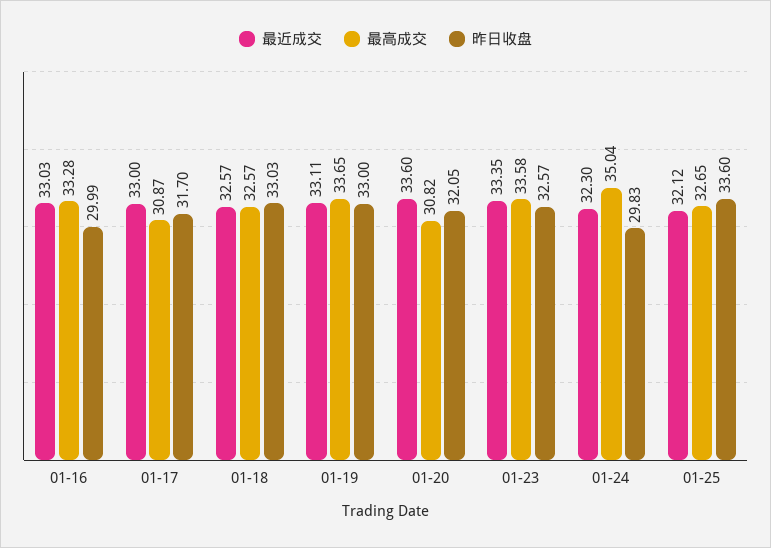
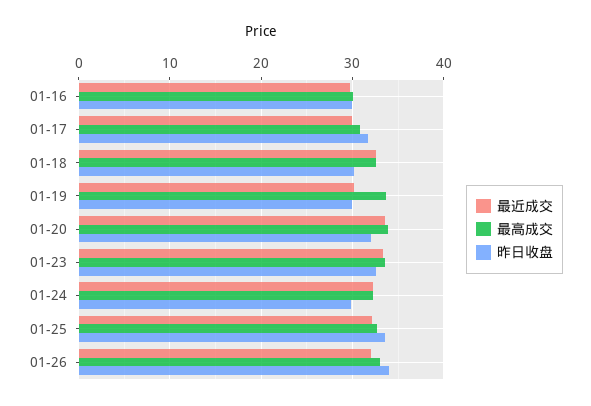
最近成交, 01-16: 33.03 -> 30
最高成交, 01-16: 33.28 -> 30
最近成交, 01-17: 33 -> 30
昨日收盘, 01-18: 33.03 -> 30
最近成交, 01-19: 33.11 -> 30
昨日收盘, 01-19: 33 -> 30
最高成交, 01-20: 30.82 -> 34
最高成交, 01-24: 35.04 -> 32
最近成交, 01-26: none -> 32
最高成交, 01-26: none -> 33
昨日收盘, 01-26: none -> 34

